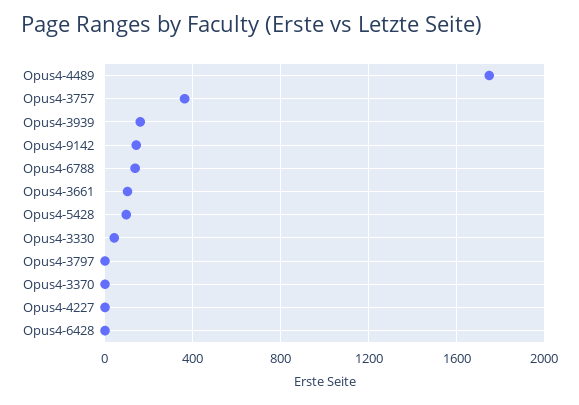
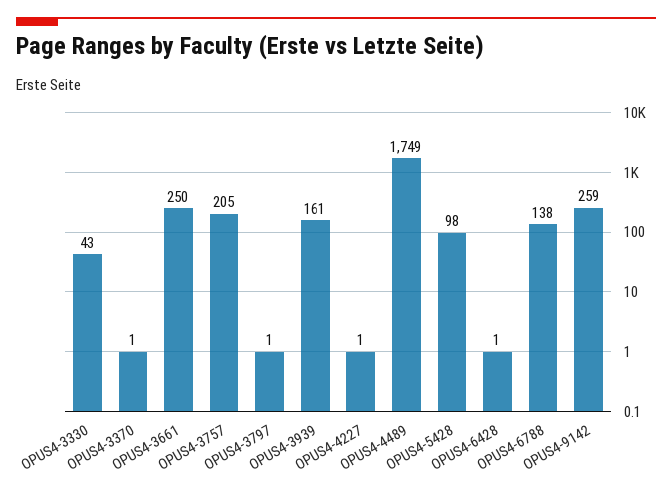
Opus4-3757: 350 -> 205
Opus4-9142: 150 -> 259
Opus4-3661: 100 -> 250

